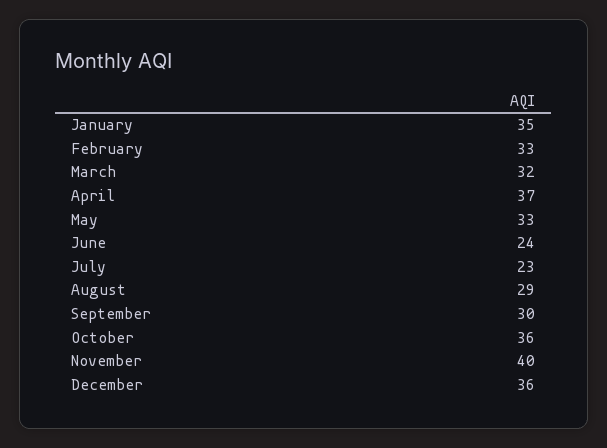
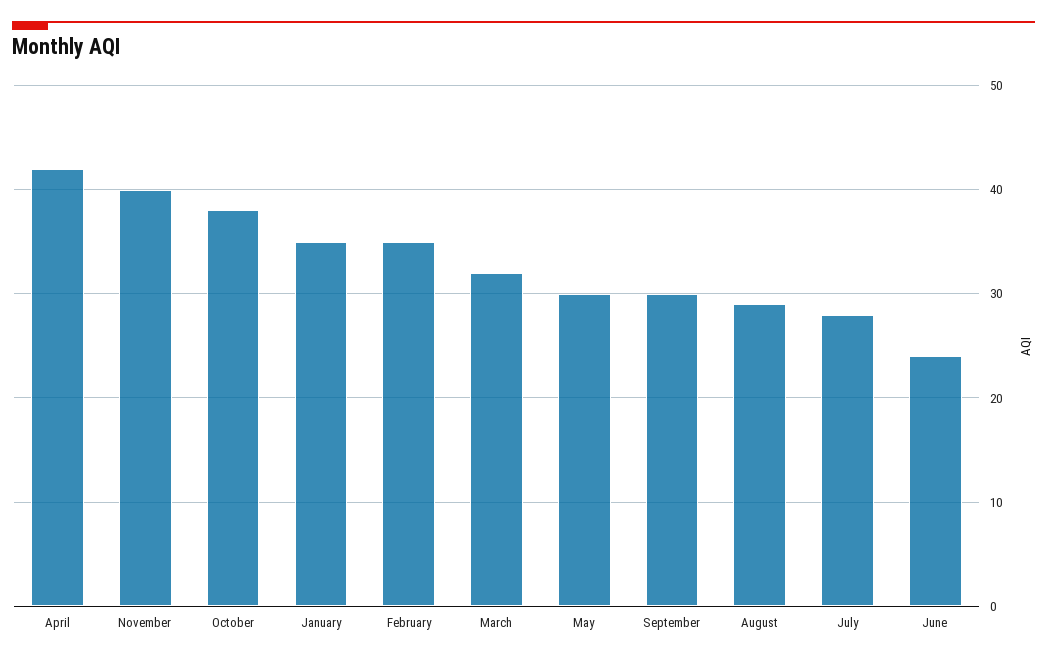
February: 33 -> 35
April: 37 -> 42
May: 33 -> 30
July: 23 -> 28
October: 36 -> 38
December: 36 -> none

